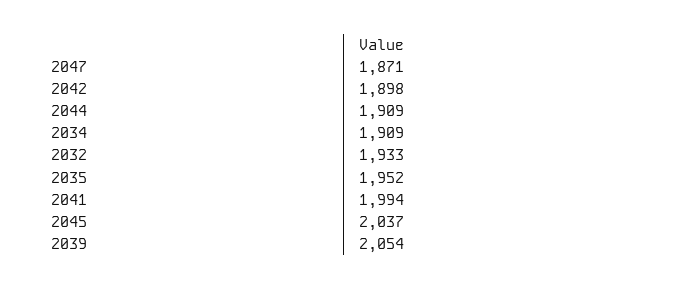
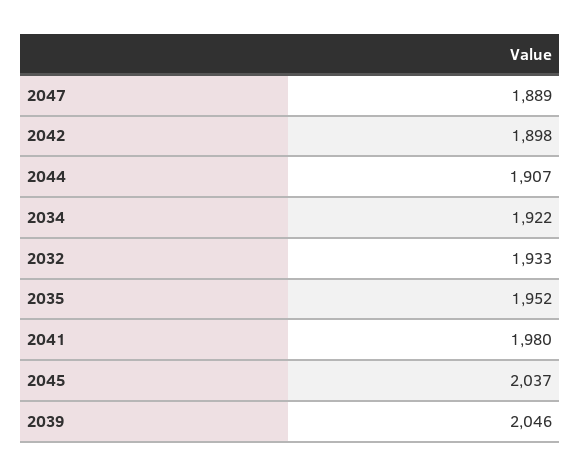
2047: 1871 -> 1889
2044: 1909 -> 1907
2034: 1909 -> 1922
2041: 1994 -> 1980
2039: 2054 -> 2046

